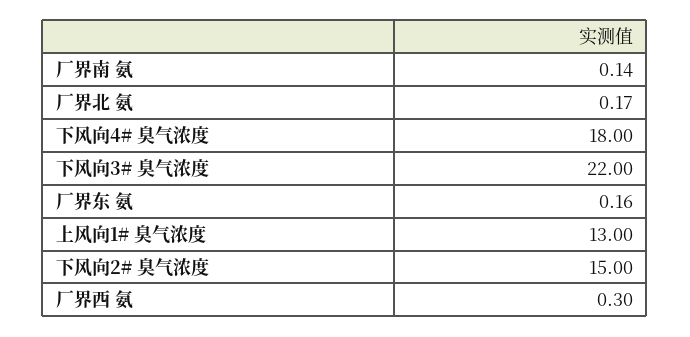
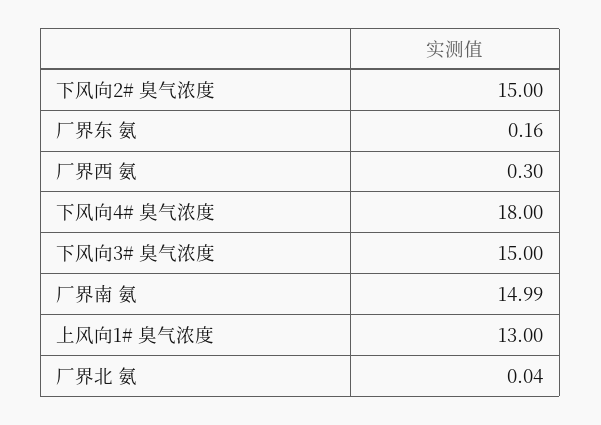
厂界南 氨: 0.14 -> 14.99
厂界北 氨: 0.17 -> 0.04
下风向3# 臭气浓度: 22 -> 15

